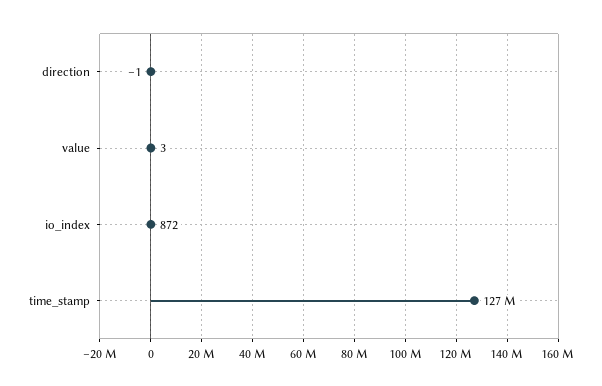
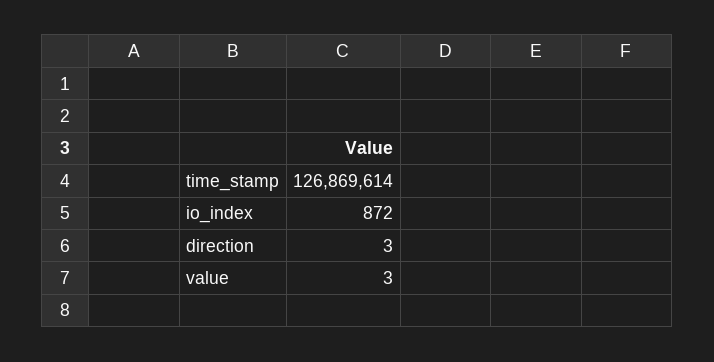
direction: -1 -> 3

